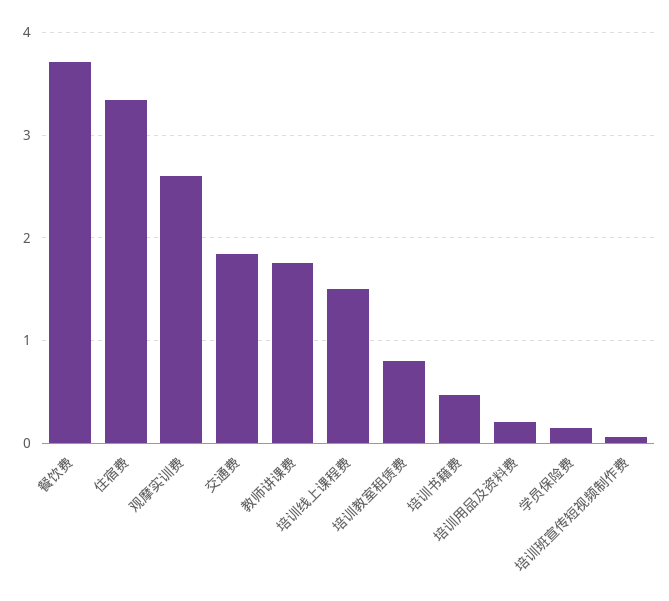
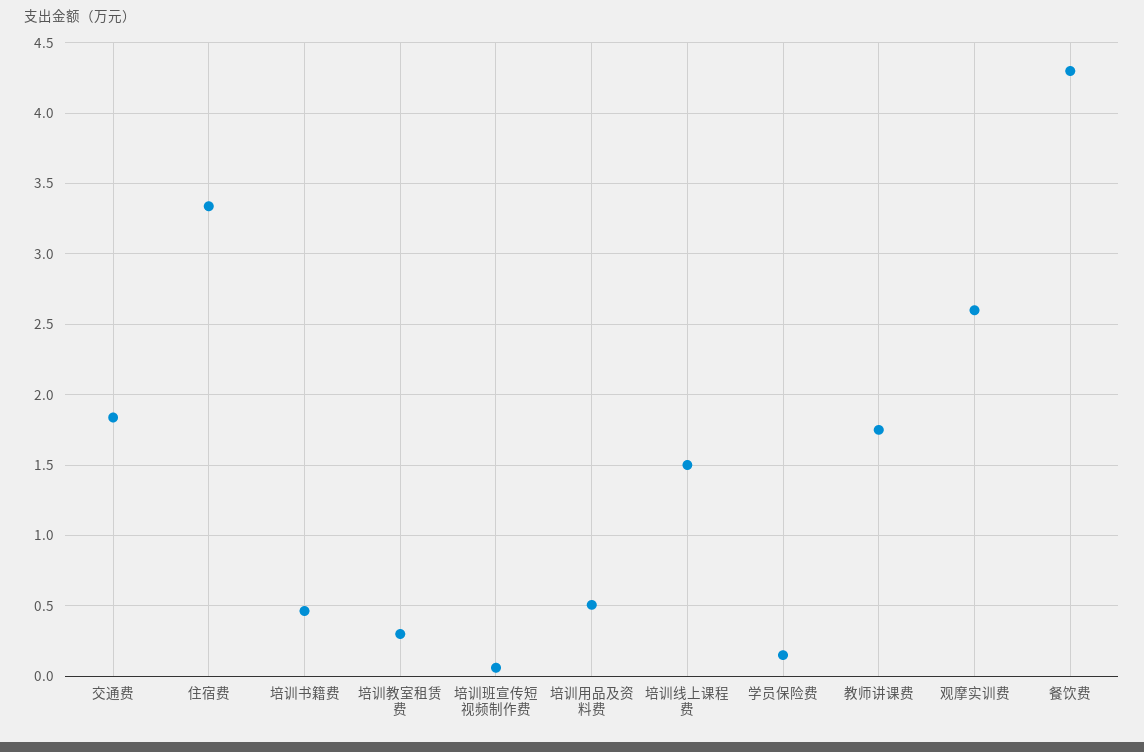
餐饮费: 3.7 -> 4.3
培训教室租赁费: 0.8 -> 0.3
培训用品及资料费: 0.2 -> 0.5

